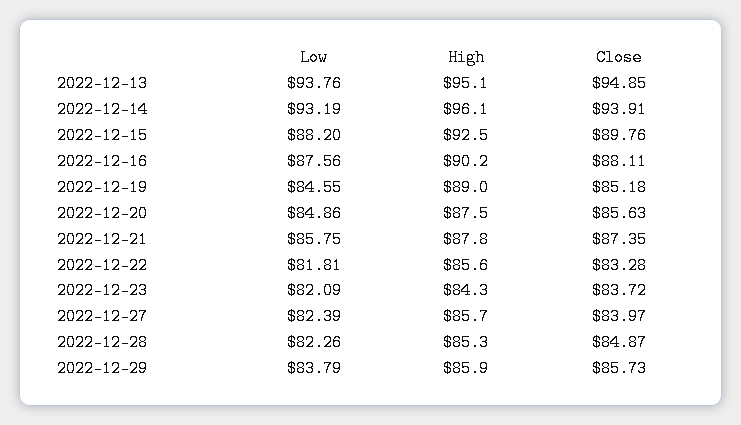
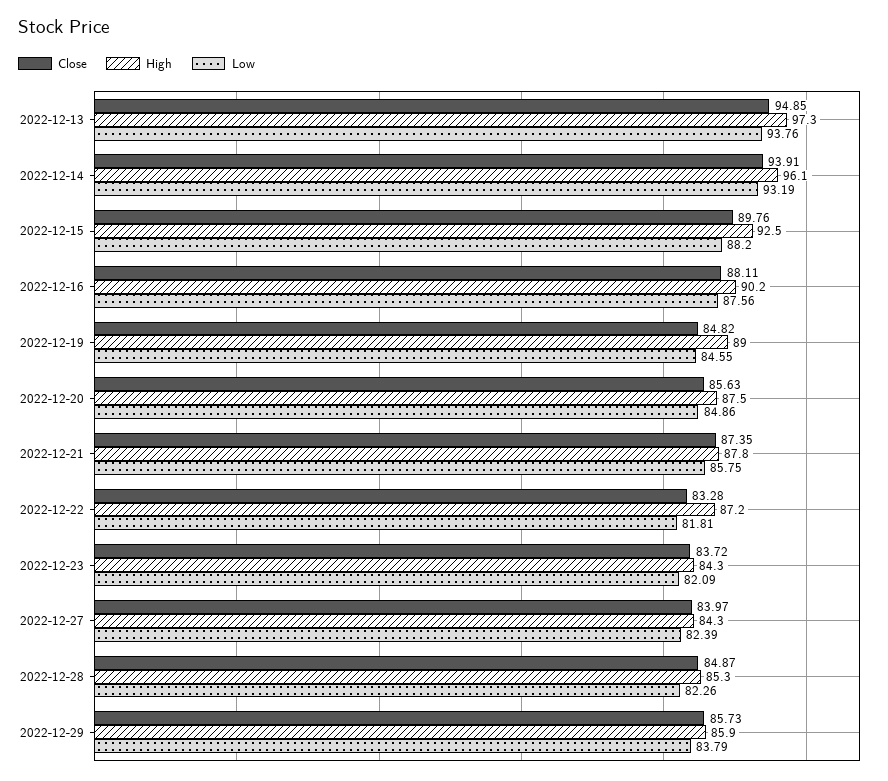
High, 2022-12-13: 95.1 -> 97.3
Close, 2022-12-19: 85.18 -> 84.82
High, 2022-12-22: 85.6 -> 87.2
High, 2022-12-27: 85.7 -> 84.3

